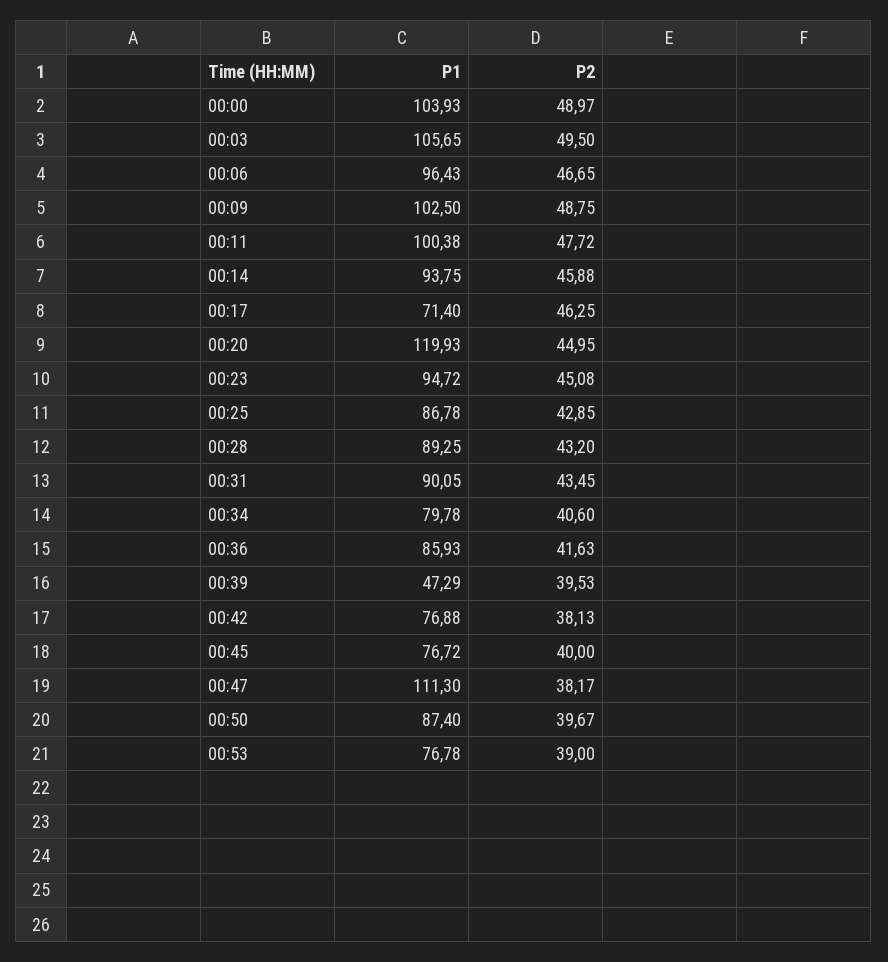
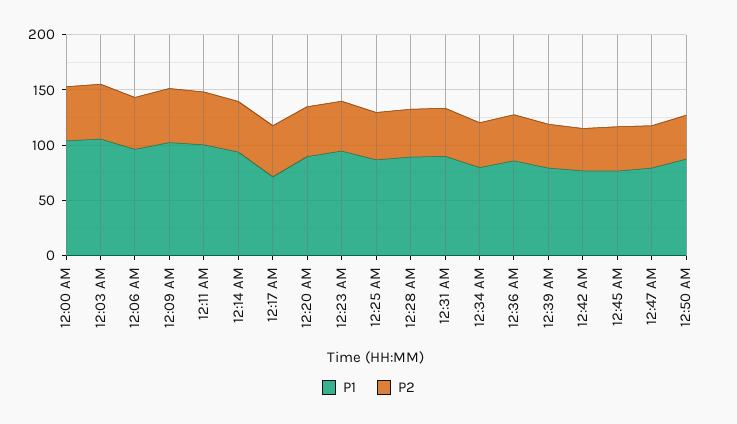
P1, 00:20: 119.93 -> 90
P1, 00:39: 47.29 -> 80
P1, 00:47: 111.3 -> 80
P1, 00:53: 76.78 -> none
P2, 00:53: 39 -> none

